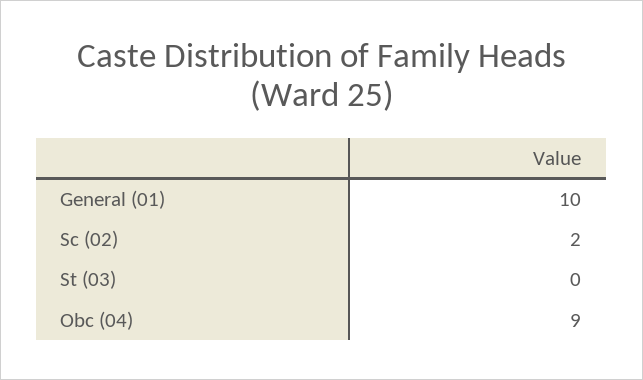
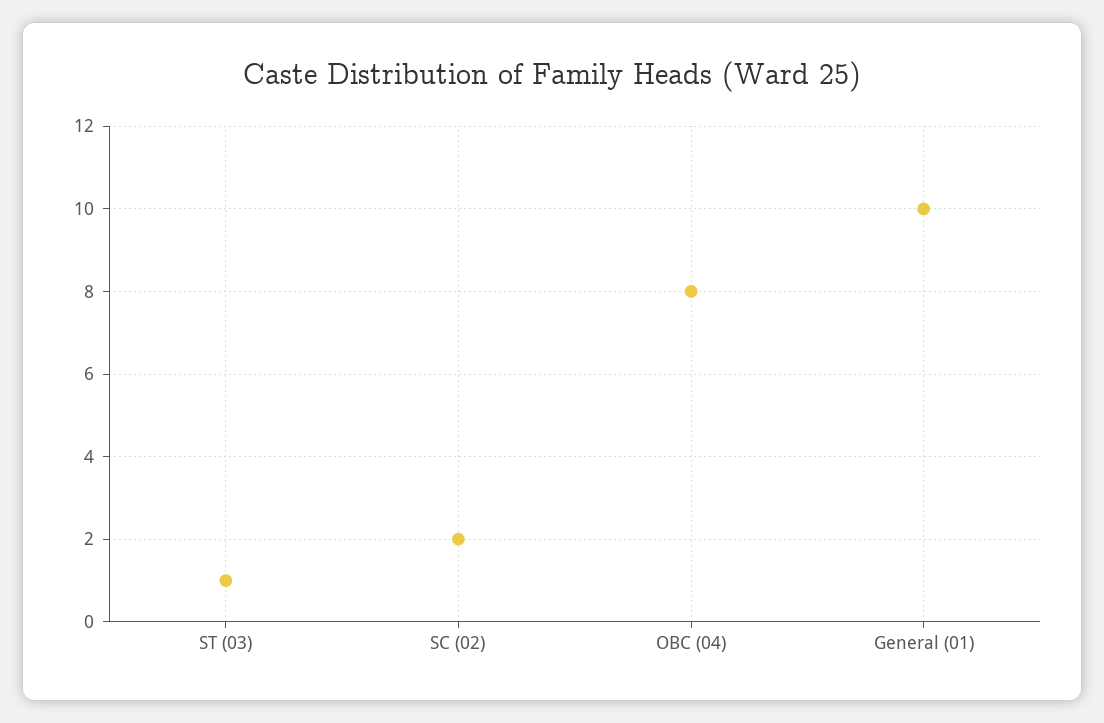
St (03): 0 -> 1
Obc (04): 9 -> 8

